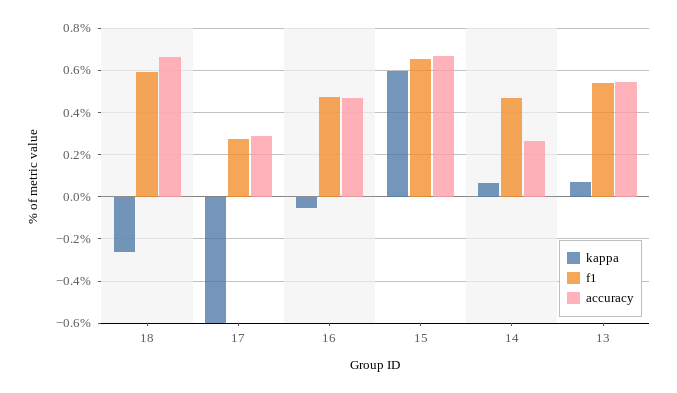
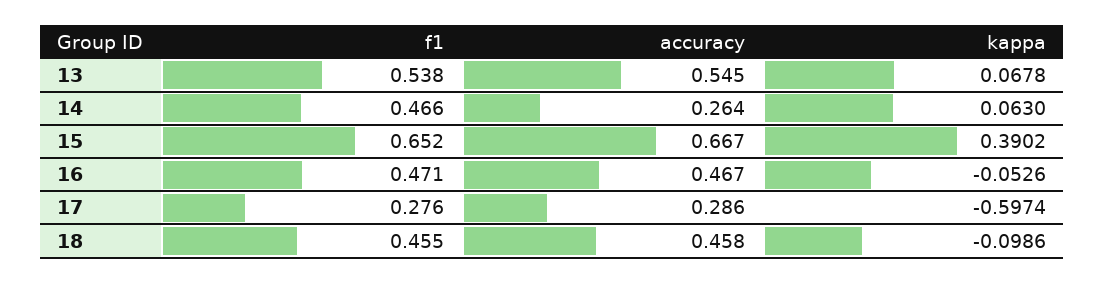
kappa, 18: -0.25 -> -0.0986
f1, 18: 0.6 -> 0.455
accuracy, 18: 0.65 -> 0.458
kappa, 15: 0.6 -> 0.3902

